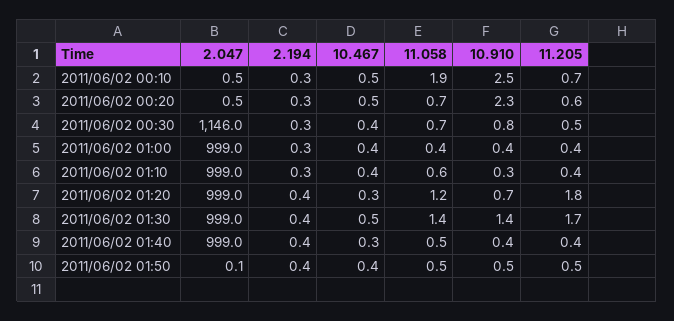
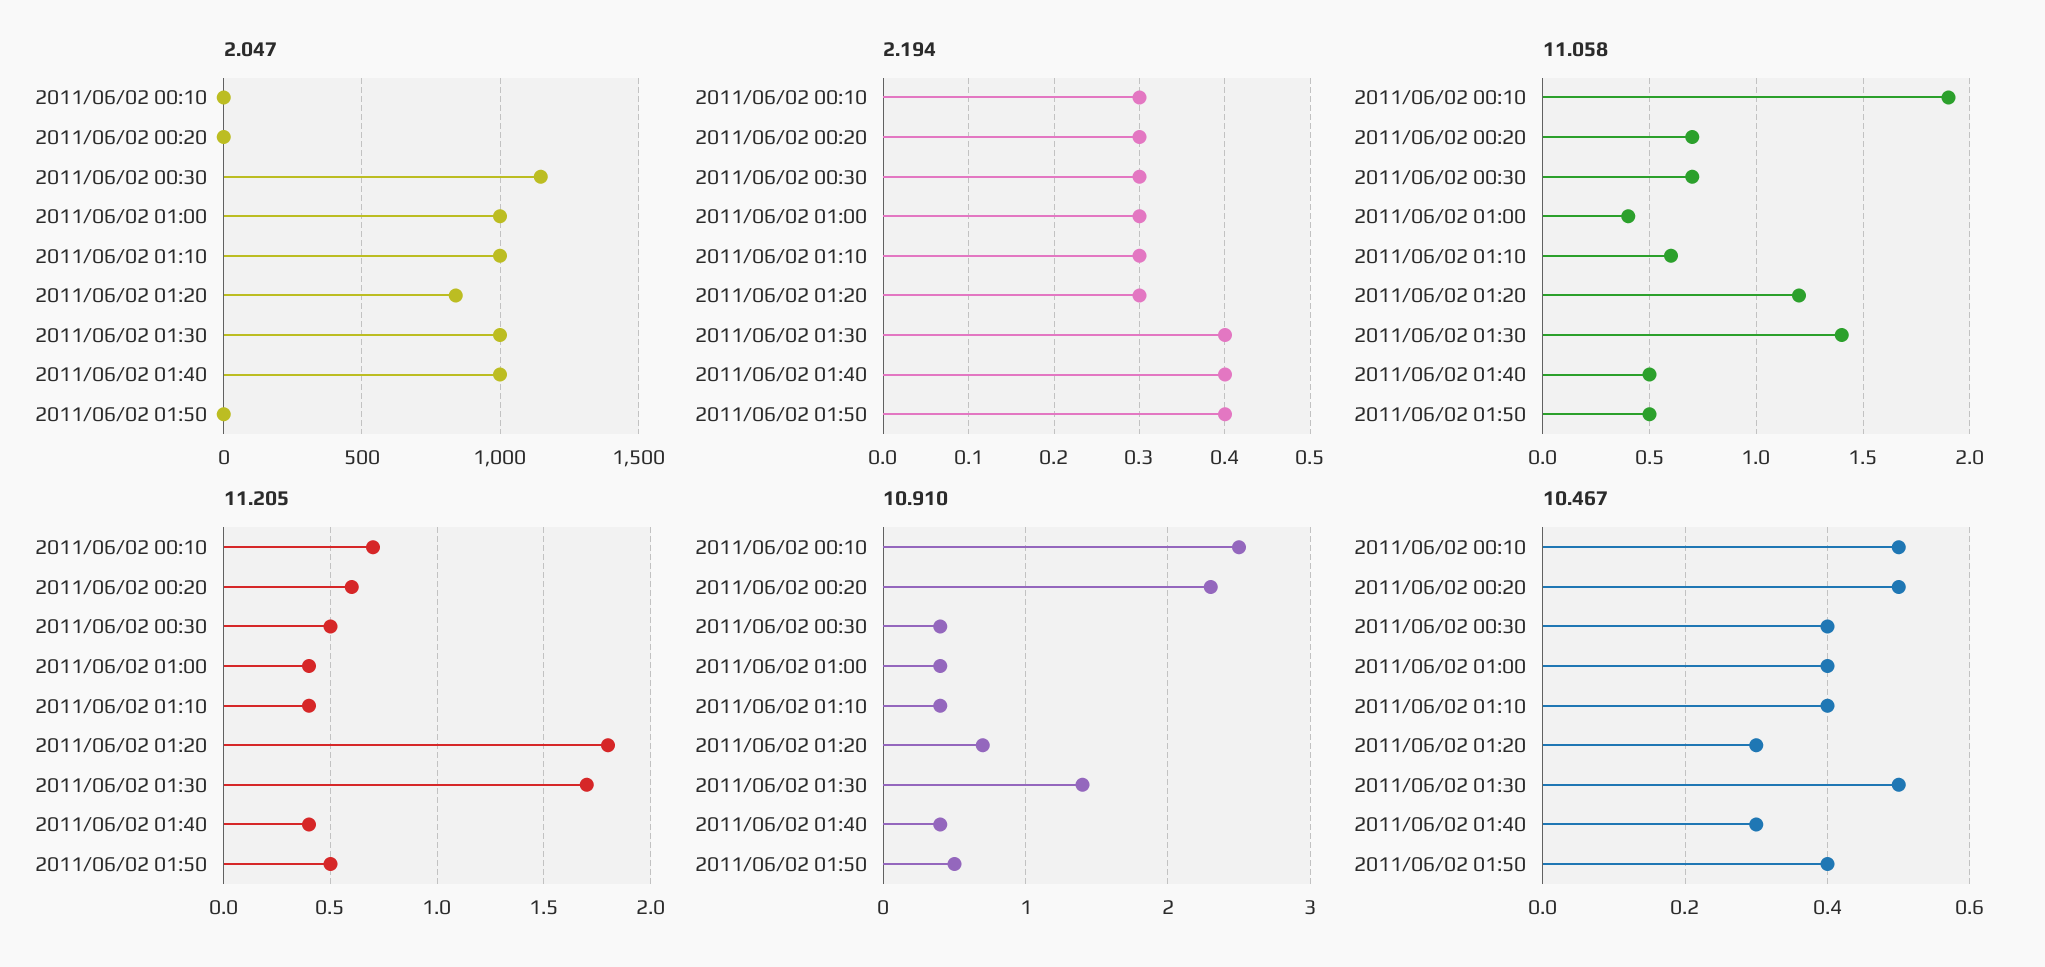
10.910, 2011/06/02 00:30: 0.8 -> 0.4
10.910, 2011/06/02 01:10: 0.3 -> 0.4
2.047, 2011/06/02 01:20: 999 -> 850
2.194, 2011/06/02 01:20: 0.4 -> 0.3

